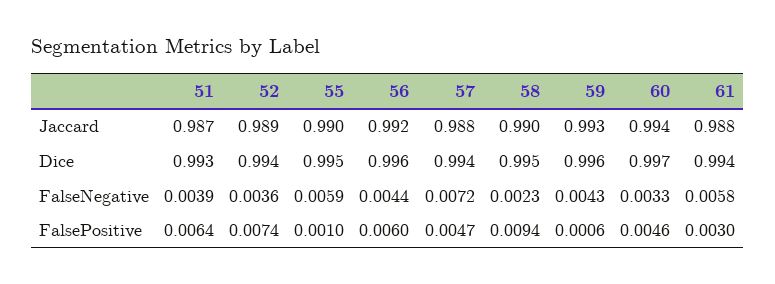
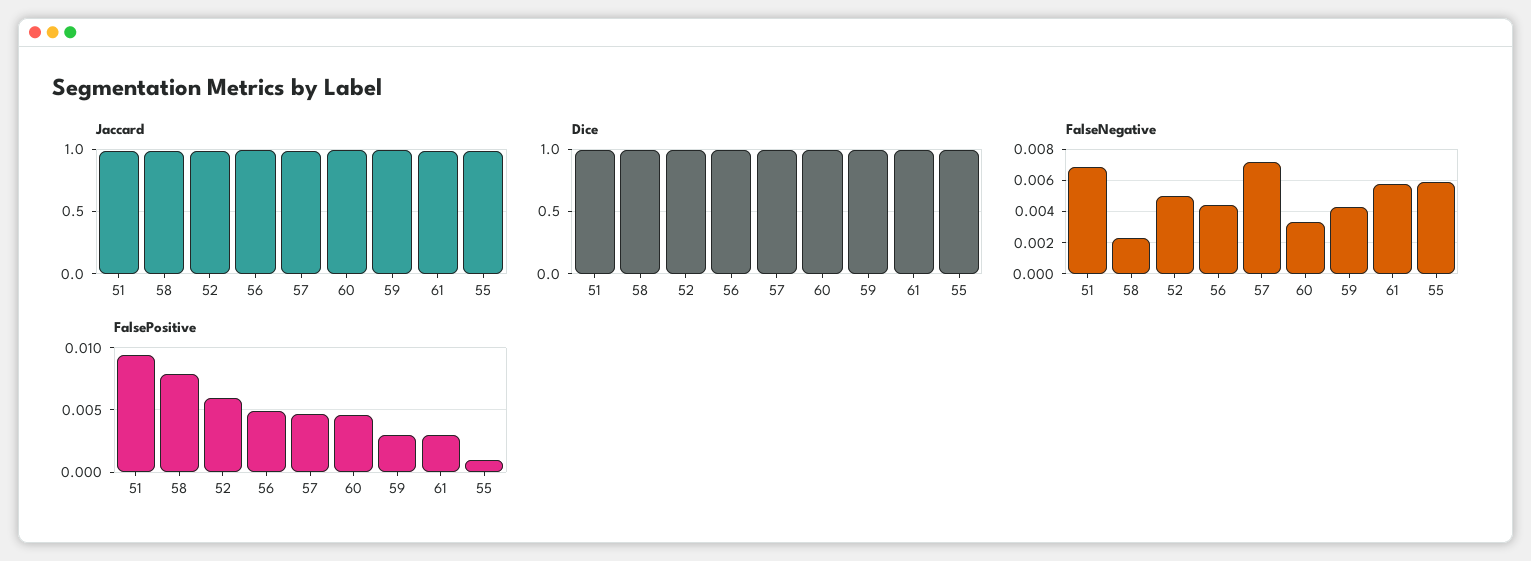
FalseNegative, 51: 0.0039 -> 0.007
FalseNegative, 52: 0.0036 -> 0.005
FalsePositive, 51: 0.0064 -> 0.0095
FalsePositive, 52: 0.0074 -> 0.006
FalsePositive, 56: 0.006 -> 0.005
FalsePositive, 58: 0.0094 -> 0.008
FalsePositive, 59: 0.0006 -> 0.003

